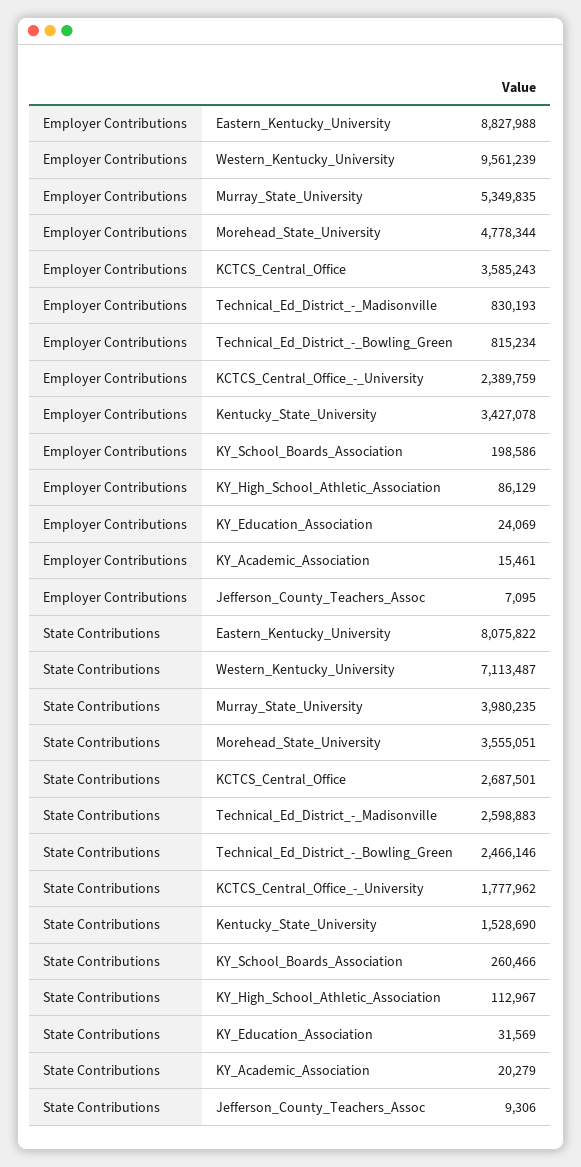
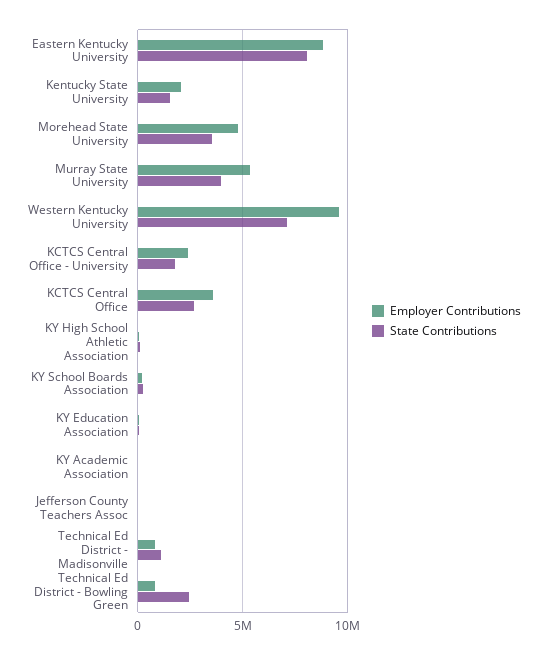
Employer Contributions, Kentucky_State_University: 3427078 -> 2000000
State Contributions, Technical_Ed_District_-_Madisonville: 2598883 -> 1000000

